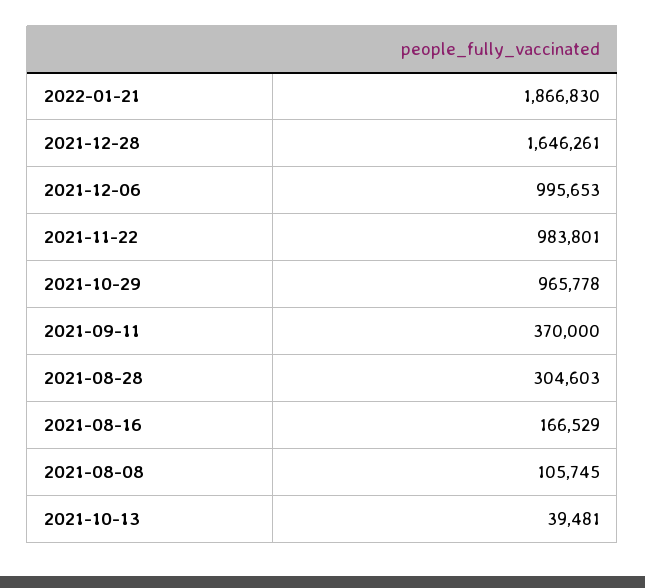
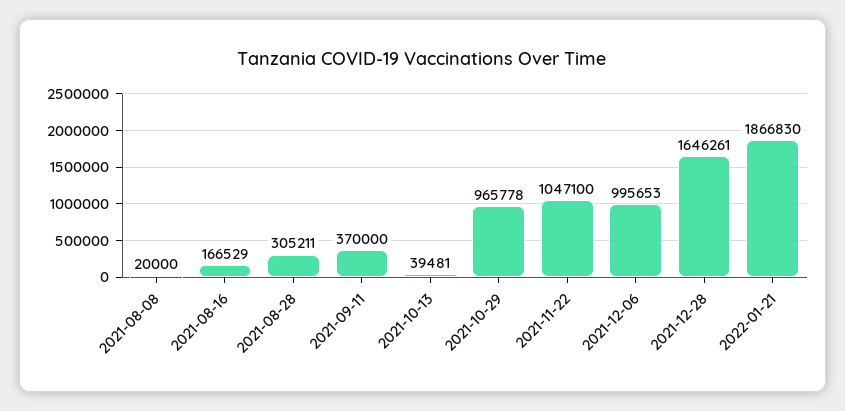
2021-11-22: 983801 -> 1047100
2021-08-28: 304603 -> 305211
2021-08-08: 105745 -> 20000

